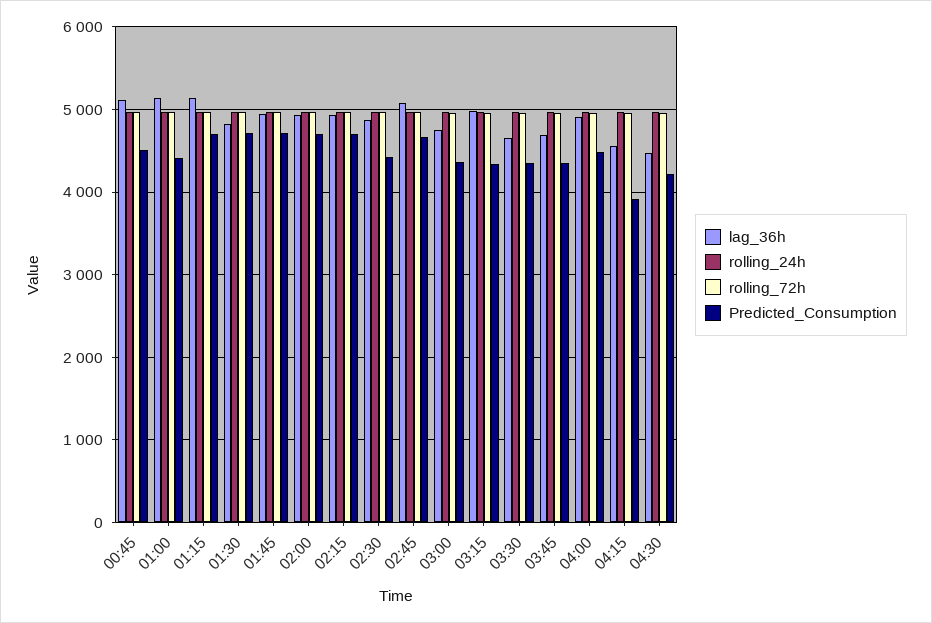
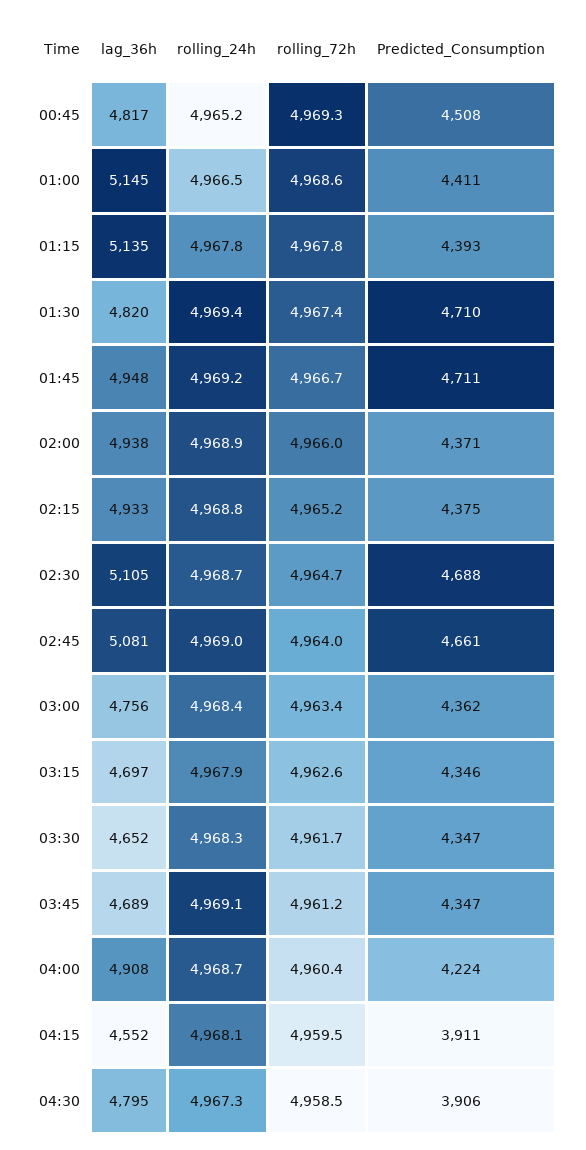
lag_36h, 00:45: 5100 -> 4817
Predicted_Consumption, 01:15: 4700 -> 4393
Predicted_Consumption, 02:00: 4700 -> 4371
Predicted_Consumption, 02:15: 4700 -> 4375
lag_36h, 02:30: 4900 -> 5105
Predicted_Consumption, 02:30: 4400 -> 4688
lag_36h, 03:15: 5000 -> 4697
Predicted_Consumption, 04:00: 4500 -> 4224
lag_36h, 04:30: 4500 -> 4795
Predicted_Consumption, 04:30: 4200 -> 3906

